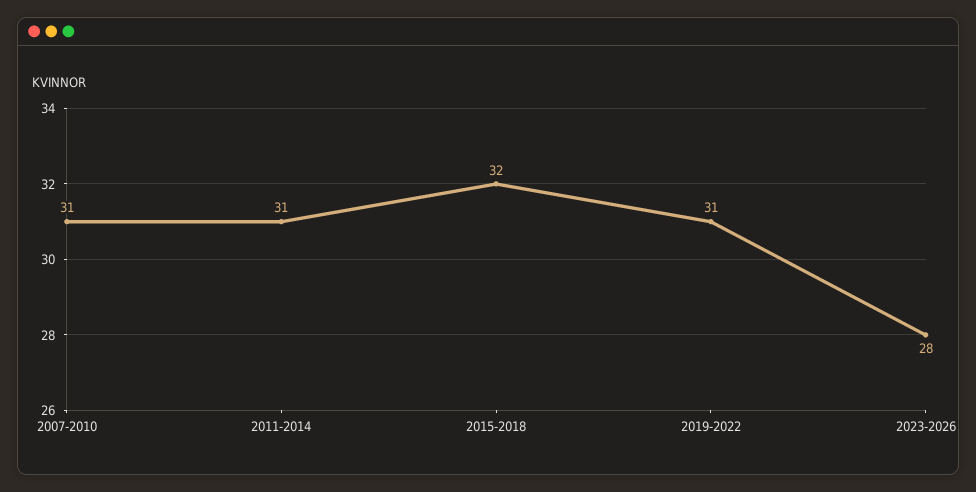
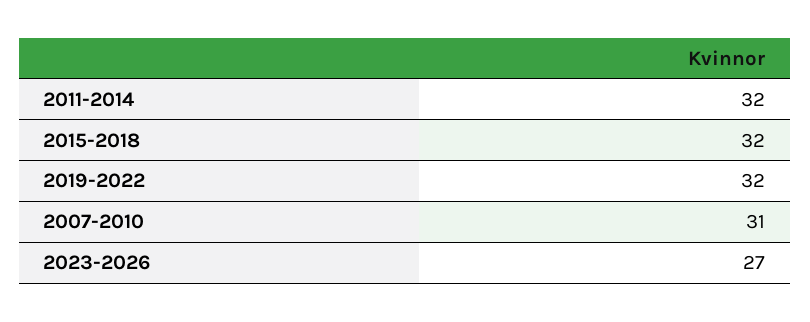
2011-2014: 31 -> 32
2019-2022: 31 -> 32
2023-2026: 28 -> 27

